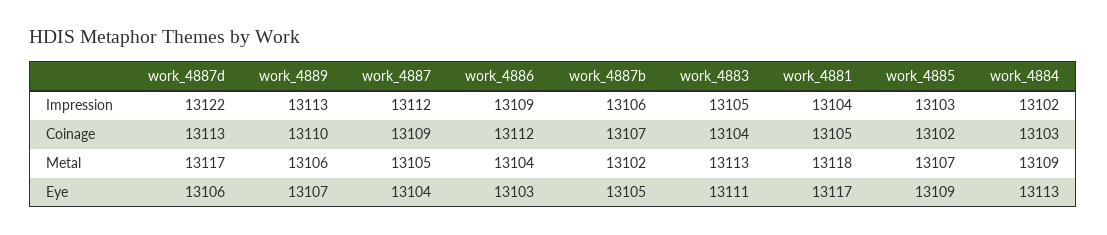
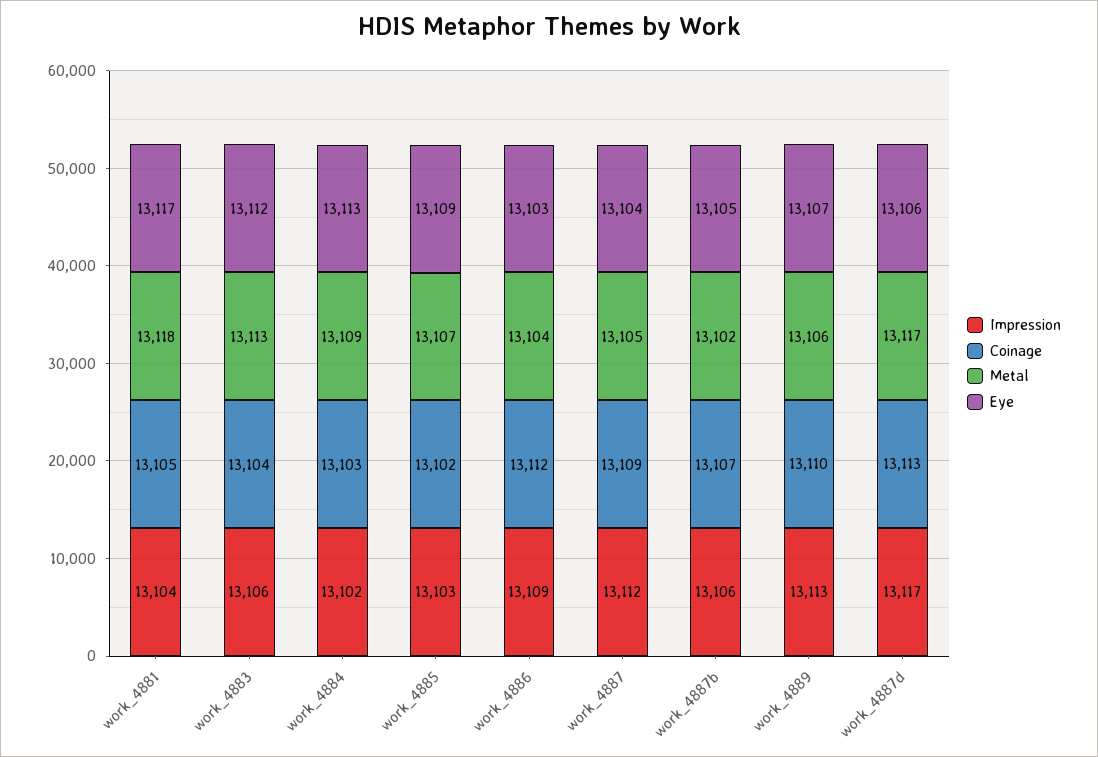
Impression, work_4887d: 13122 -> 13117
Impression, work_4883: 13105 -> 13106
Eye, work_4883: 13111 -> 13112

